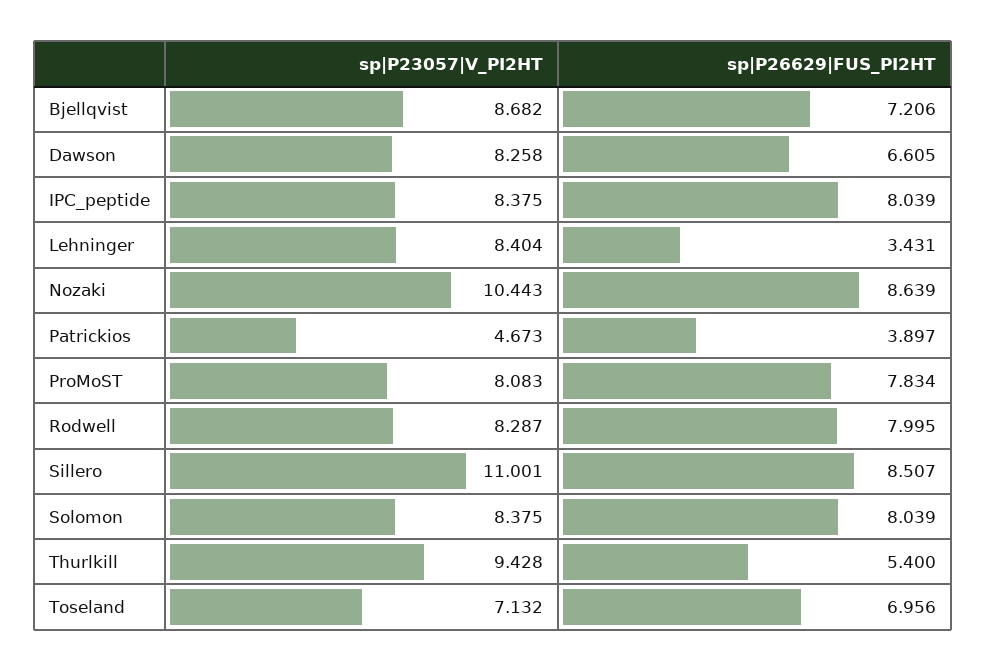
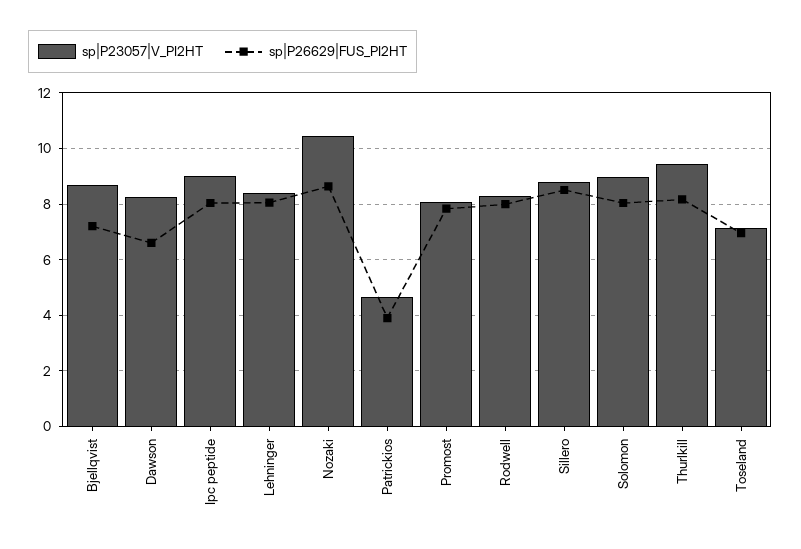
sp|P23057|V_PI2HT, IPC_peptide: 8.375 -> 9
sp|P26629|FUS_PI2HT, Lehninger: 3.431 -> 8
sp|P23057|V_PI2HT, Sillero: 11.001 -> 8.75
sp|P23057|V_PI2HT, Solomon: 8.375 -> 9
sp|P26629|FUS_PI2HT, Thurlkill: 5.4 -> 8.25

